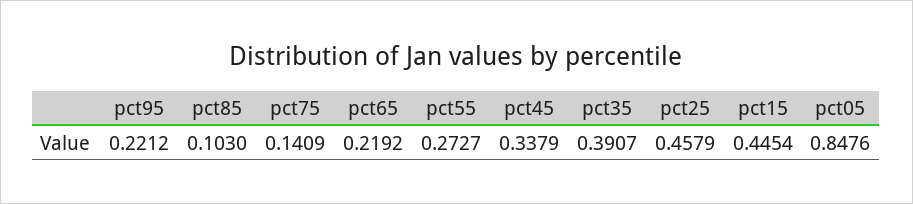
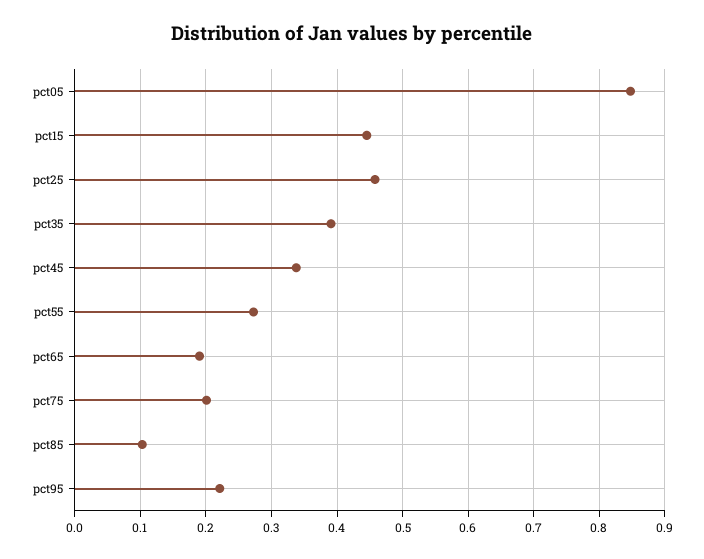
pct75: 0.1409 -> 0.2
pct65: 0.2192 -> 0.19

